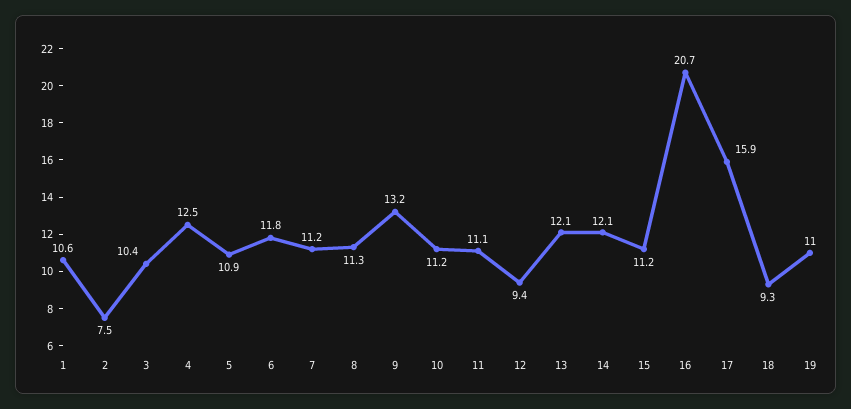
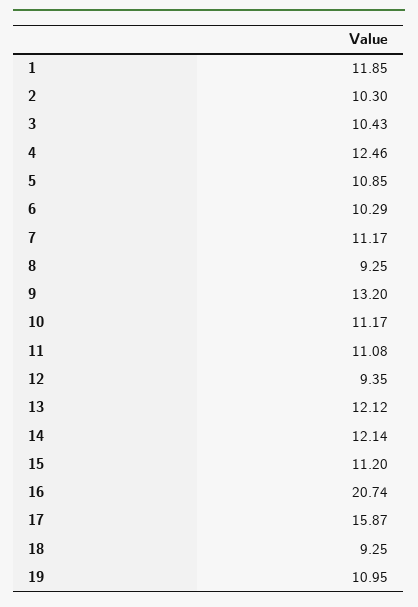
1: 10.6 -> 11.85
2: 7.5 -> 10.3
6: 11.8 -> 10.29
8: 11.3 -> 9.25

